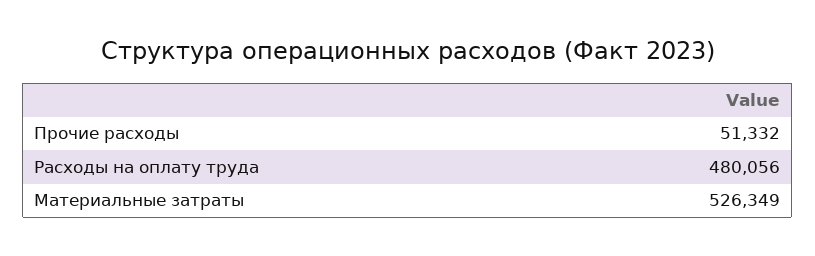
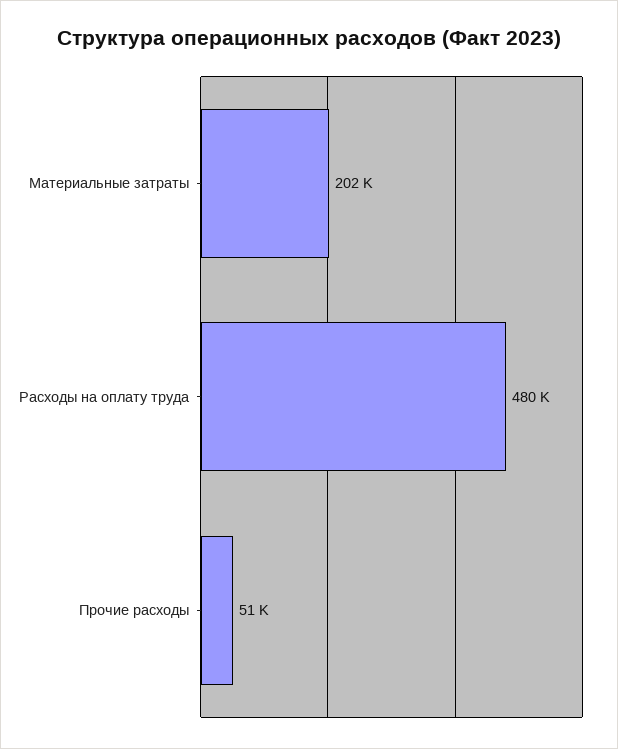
Материальные затраты: 526349 -> 202000

